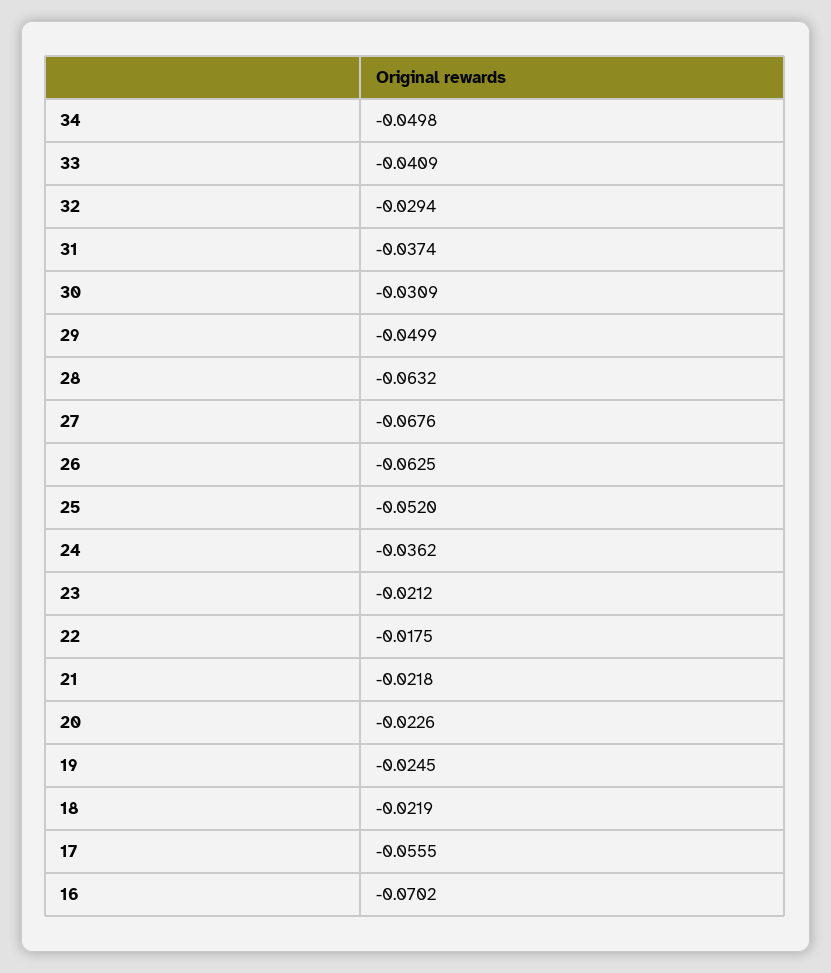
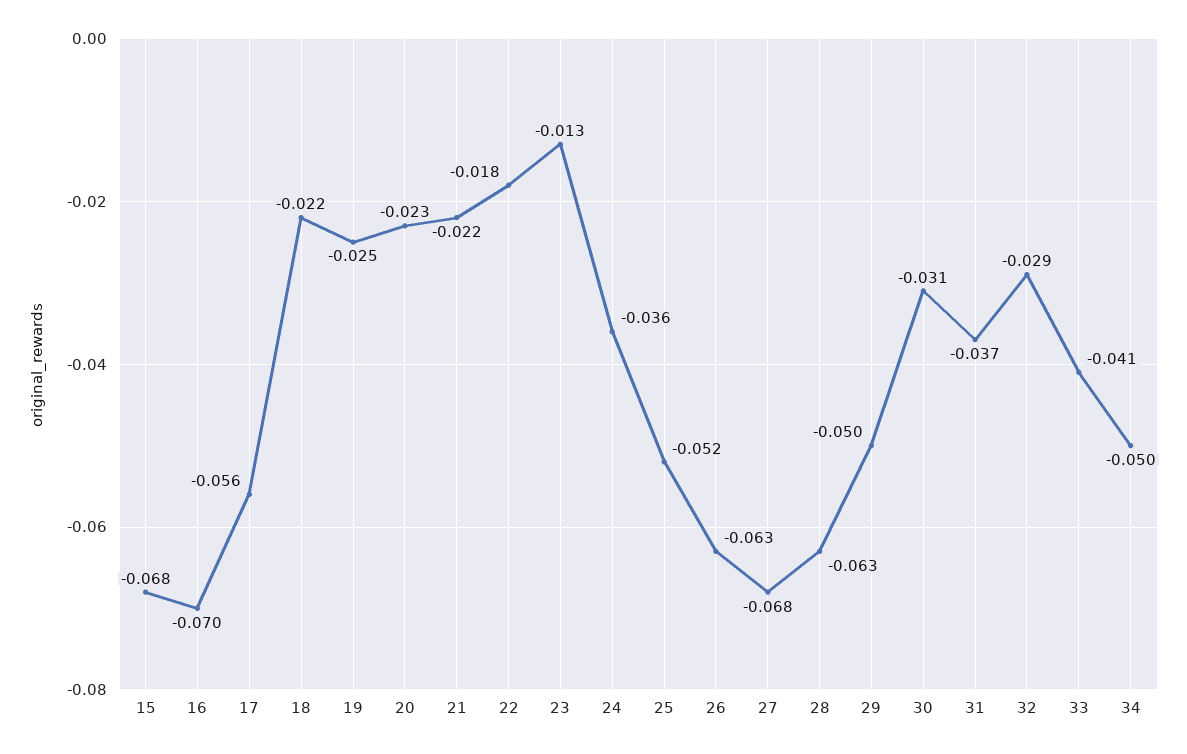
23: -0.0212 -> -0.013
15: none -> -0.068

